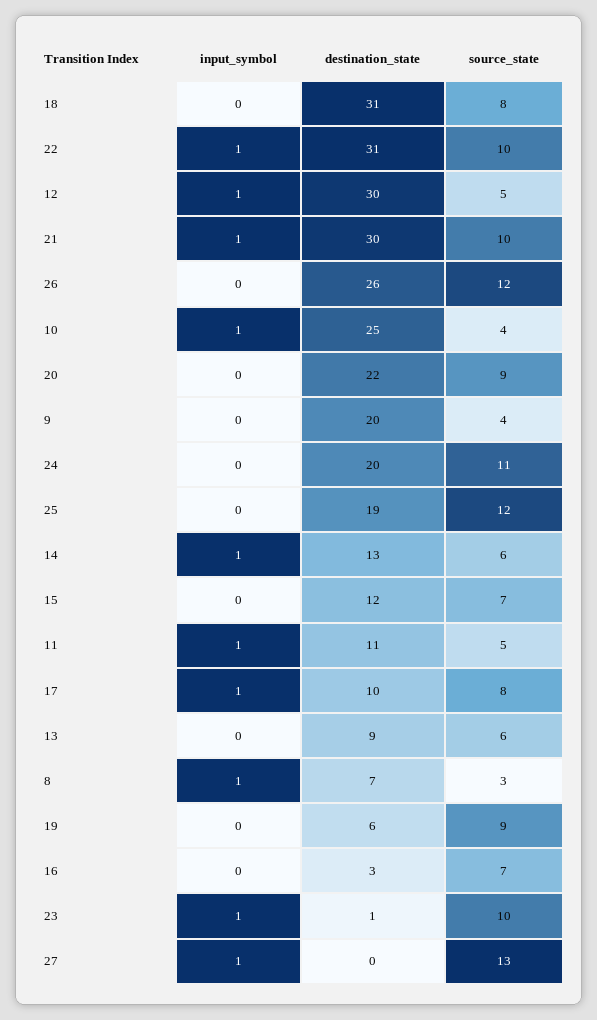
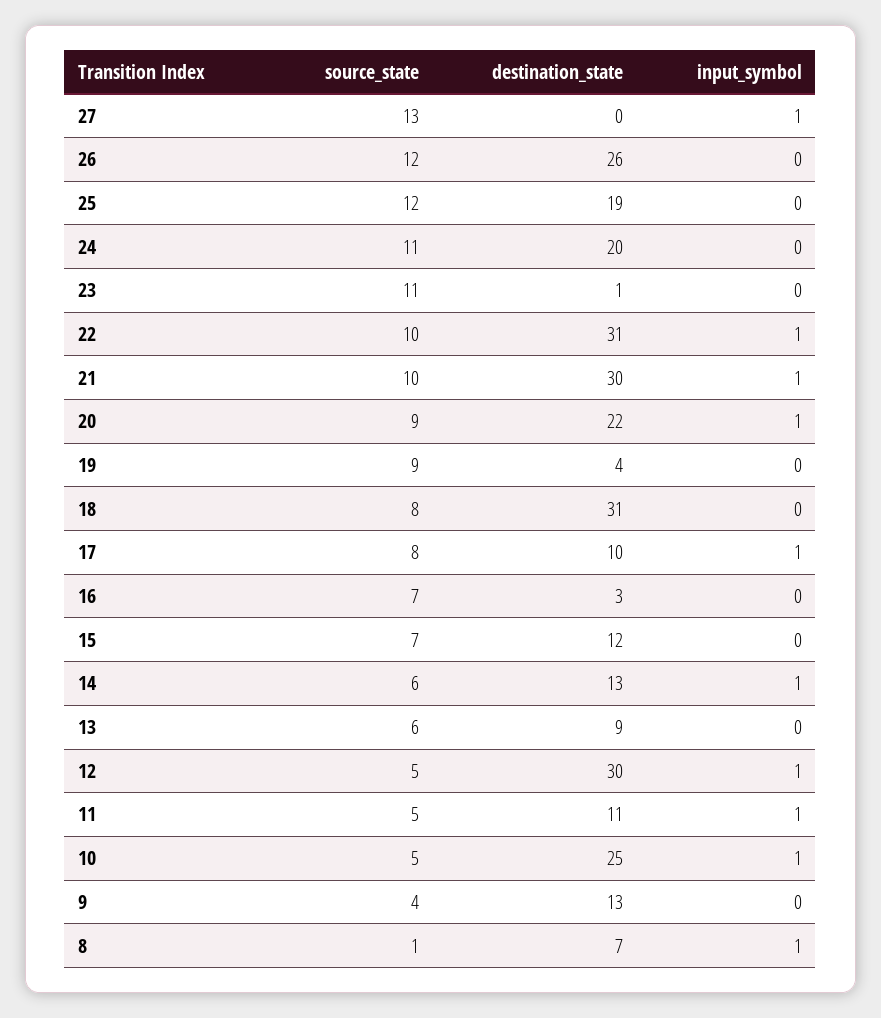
source_state, 10: 4 -> 5
input_symbol, 20: 0 -> 1
destination_state, 9: 20 -> 13
source_state, 8: 3 -> 1
destination_state, 19: 6 -> 4
input_symbol, 23: 1 -> 0
source_state, 23: 10 -> 11

